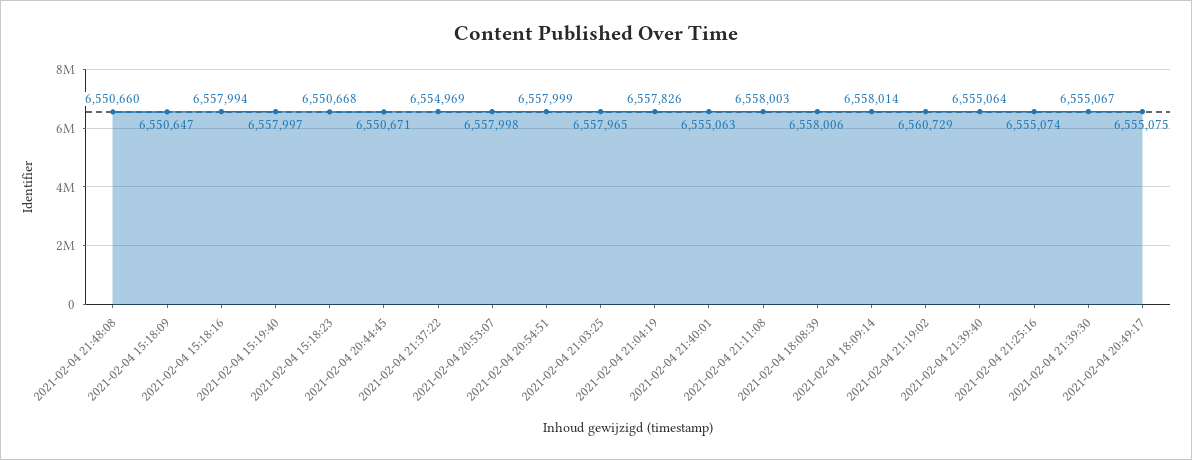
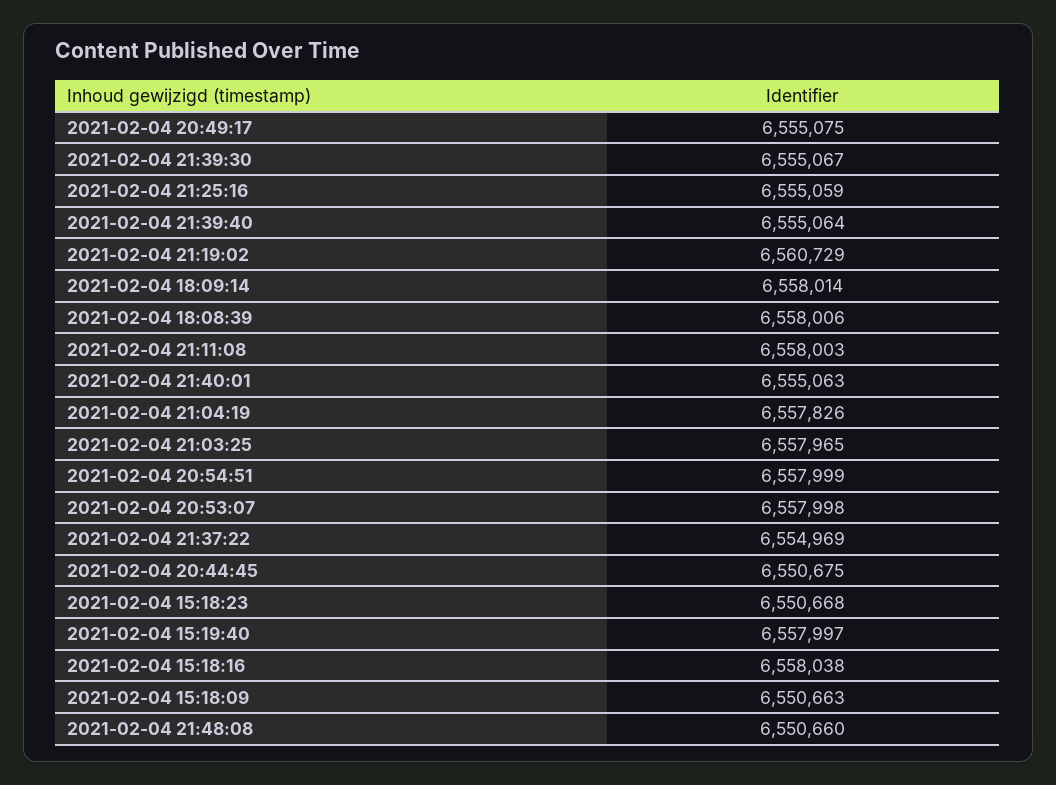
2021-02-04 15:18:09: 6550647 -> 6550663
2021-02-04 15:18:16: 6557994 -> 6558038
2021-02-04 20:44:45: 6550671 -> 6550675
2021-02-04 21:25:16: 6555074 -> 6555059

